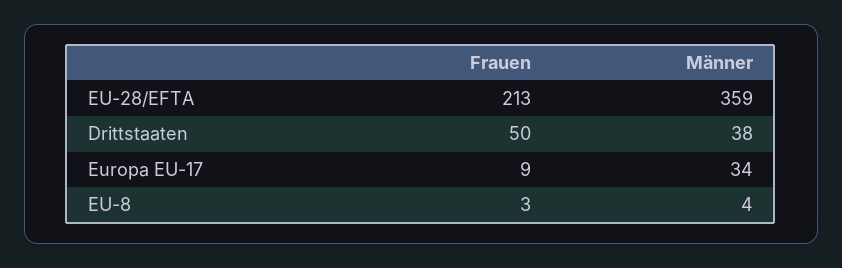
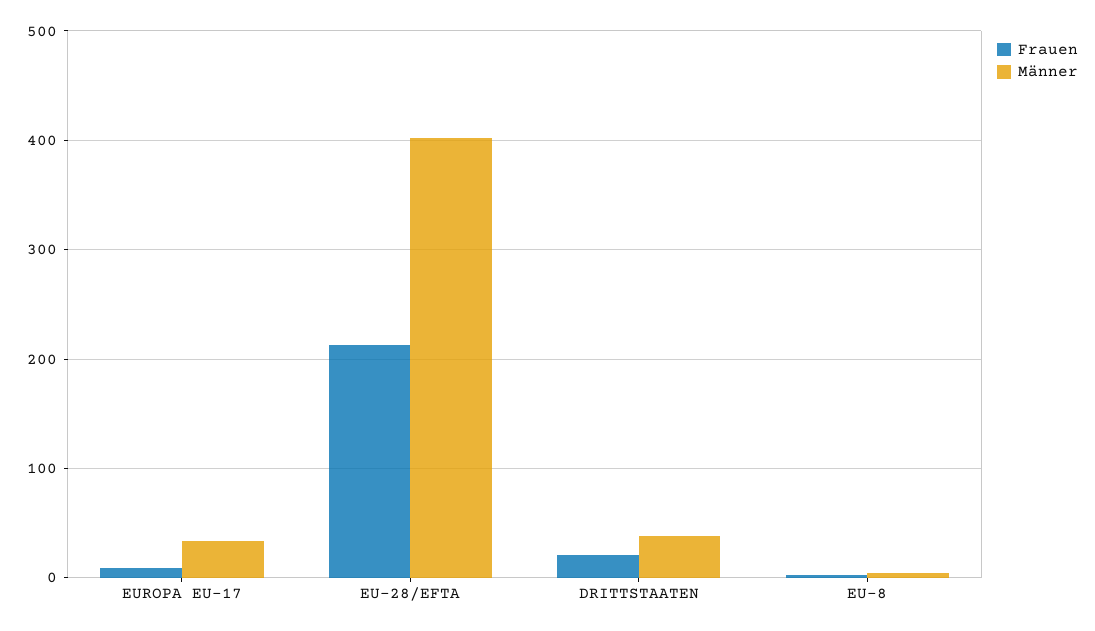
Männer, EU-28/EFTA: 359 -> 400
Frauen, Drittstaaten: 50 -> 20

